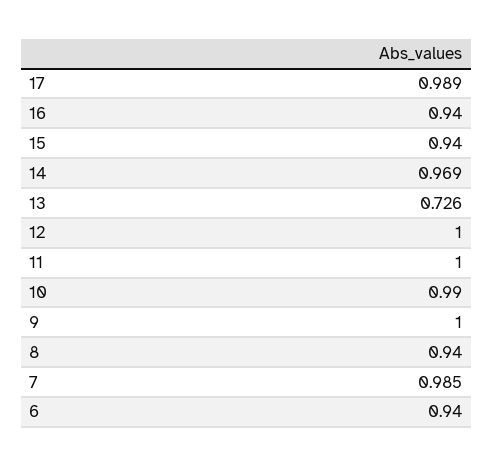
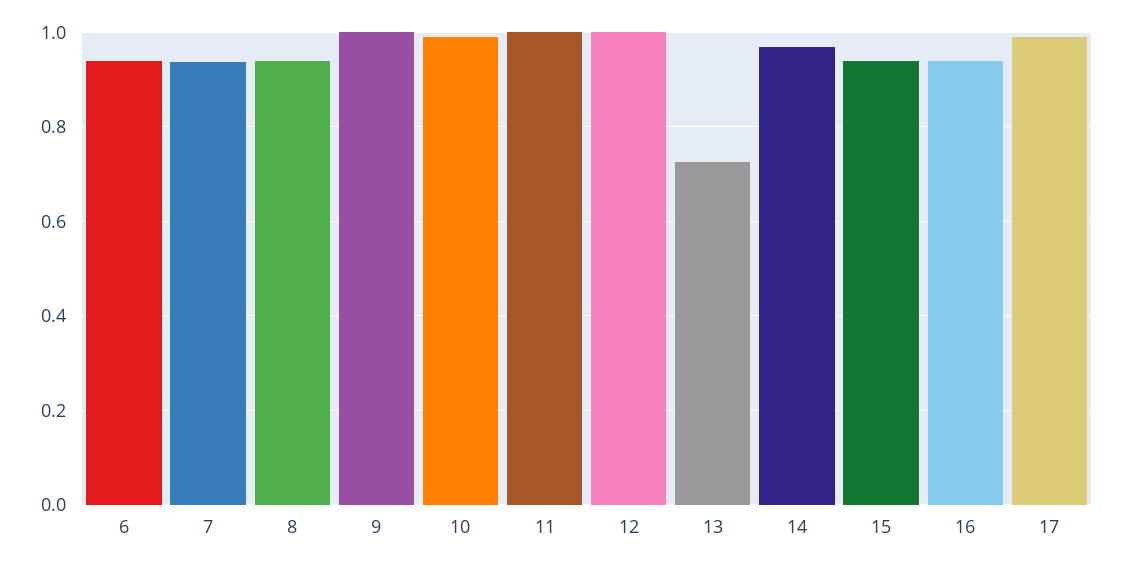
7: 0.985 -> 0.94

